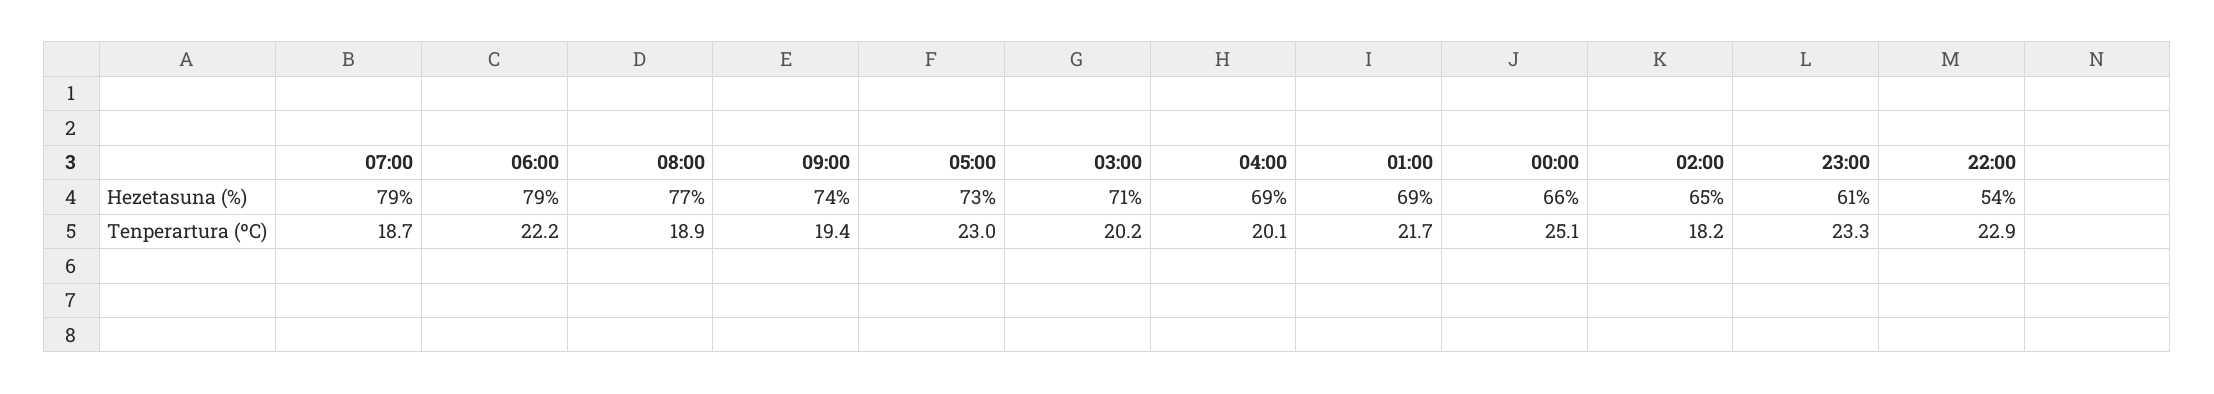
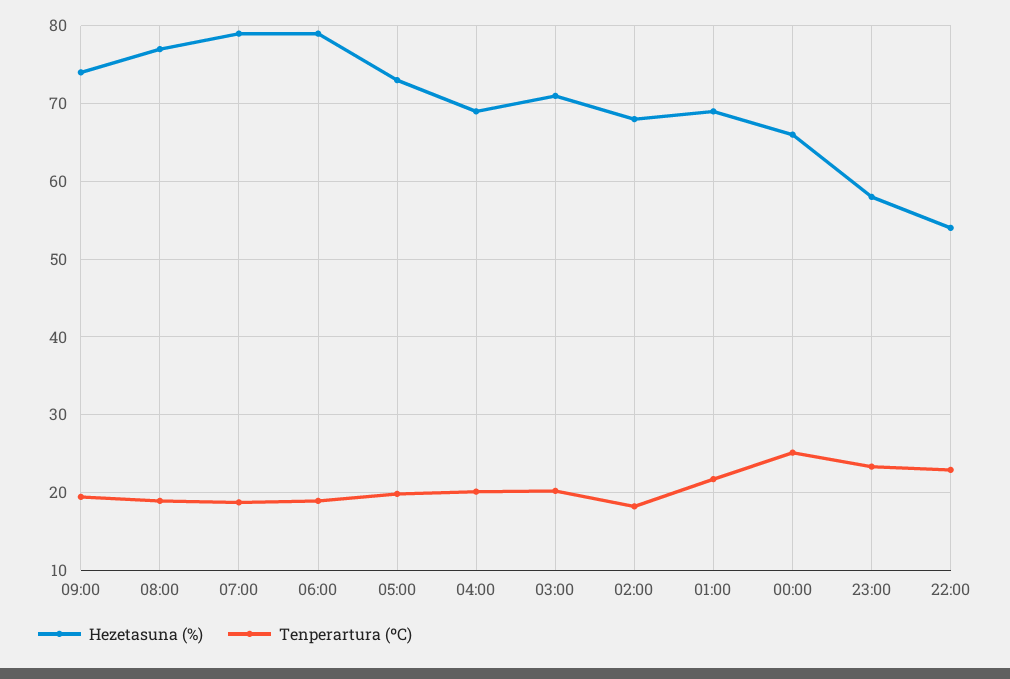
Hezetasuna (%), 02:00: 65 -> 68
Hezetasuna (%), 23:00: 61 -> 58
Tenperartura (ºC), 06:00: 22.2 -> 19
Tenperartura (ºC), 05:00: 23 -> 20

